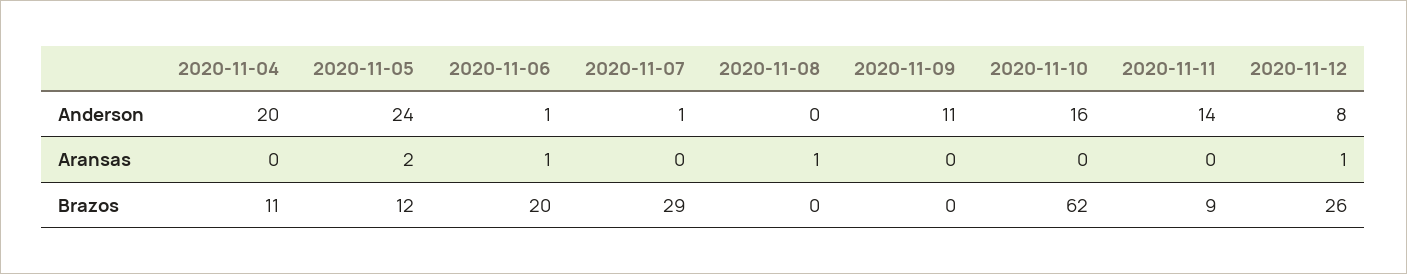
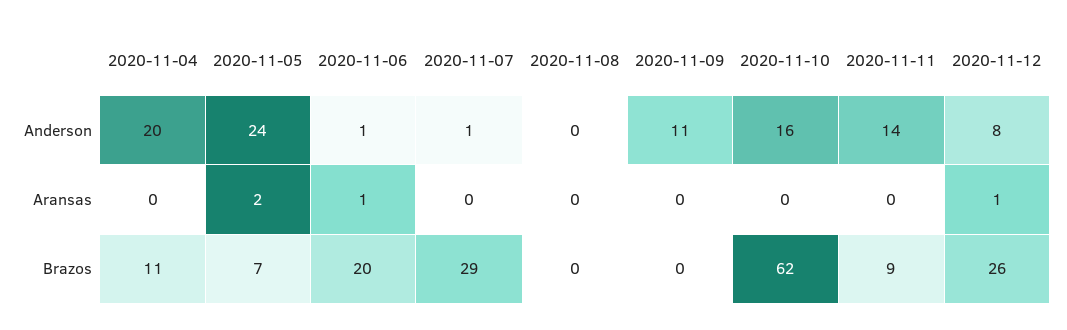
2020-11-08, Aransas: 1 -> 0
2020-11-05, Brazos: 12 -> 7

